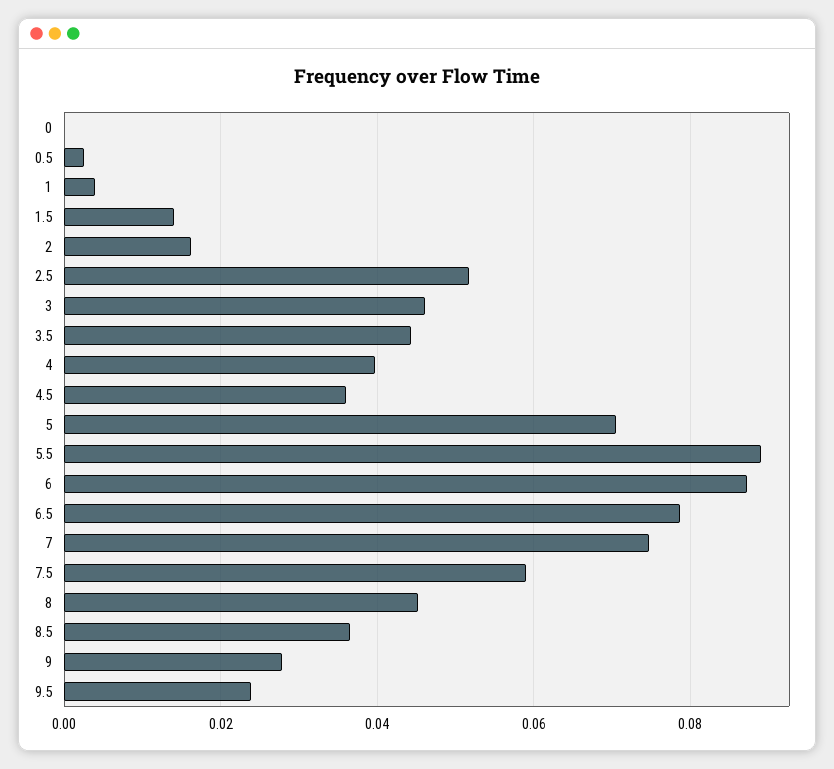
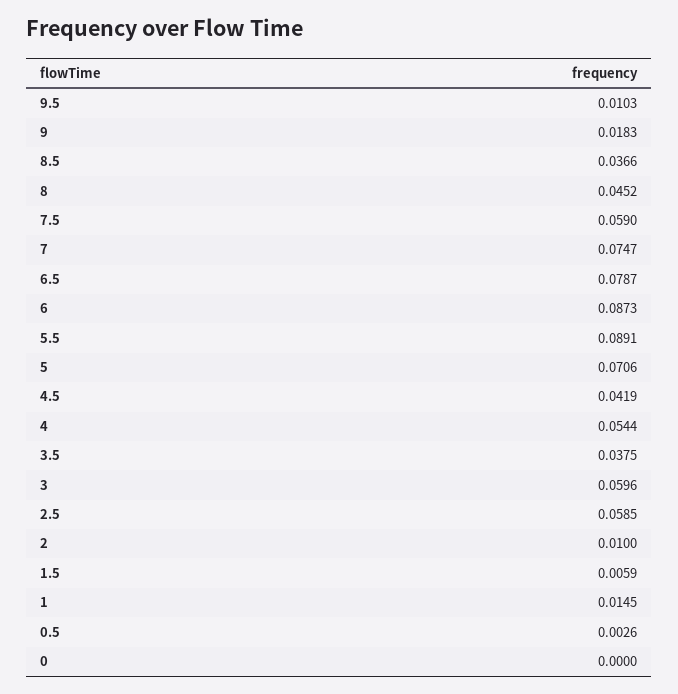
1: 0.004 -> 0.0145
1.5: 0.014 -> 0.0059
2: 0.016 -> 0.01
2.5: 0.052 -> 0.0585
3: 0.046 -> 0.0596
3.5: 0.044 -> 0.0375
4: 0.04 -> 0.0544
4.5: 0.036 -> 0.0419
9: 0.028 -> 0.0183
9.5: 0.024 -> 0.0103

